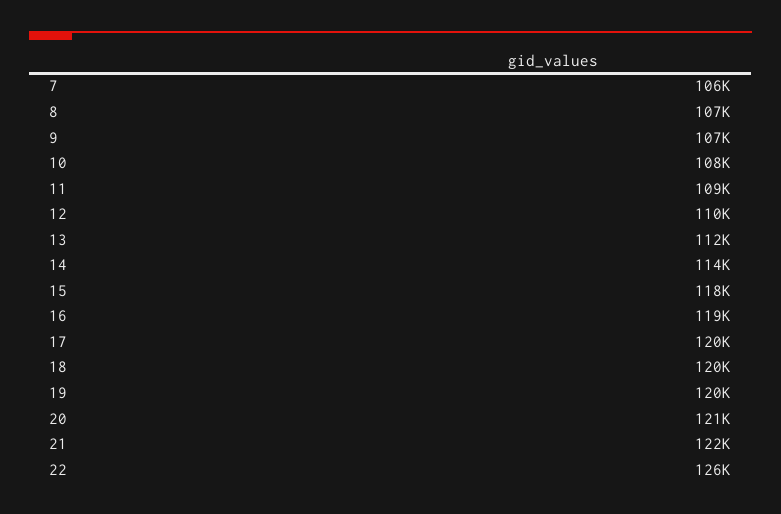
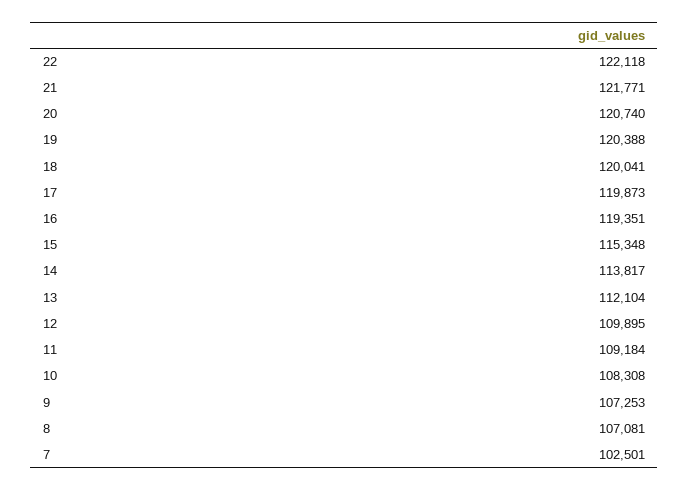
7: 106000 -> 102501
15: 118000 -> 115348
22: 126000 -> 122118

